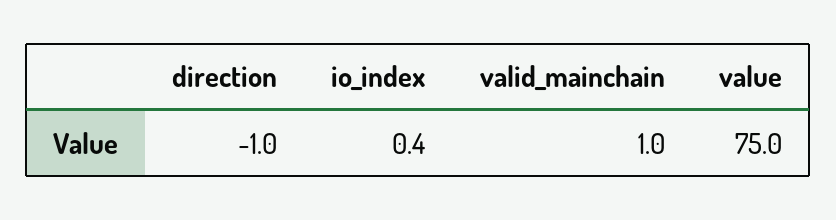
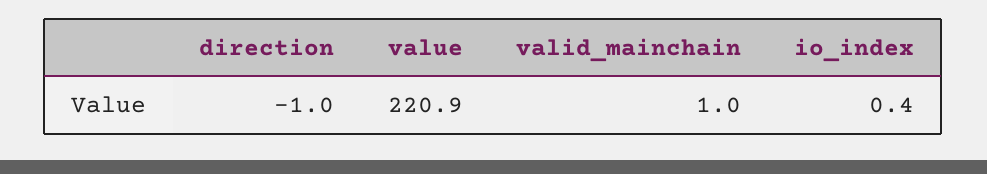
value: 75 -> 220.9

